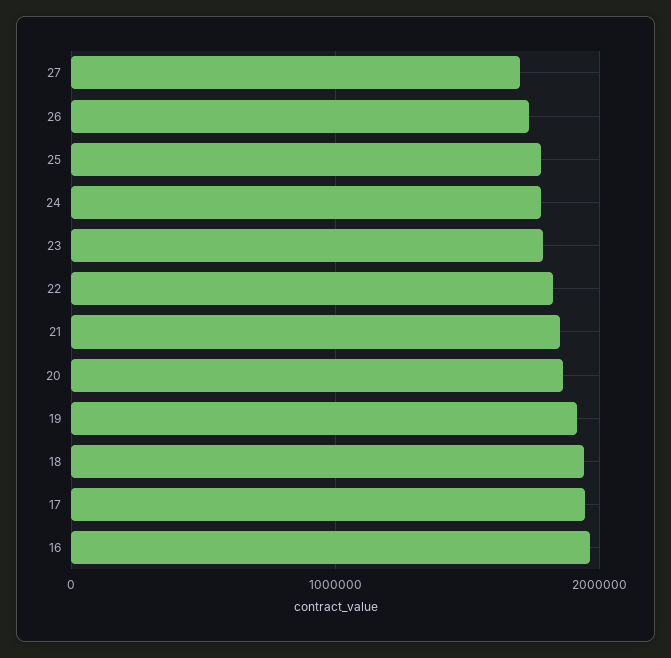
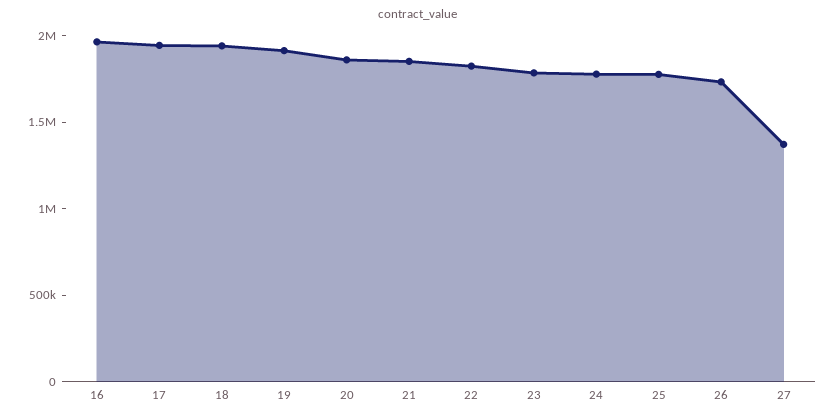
27: 1700000 -> 1400000

